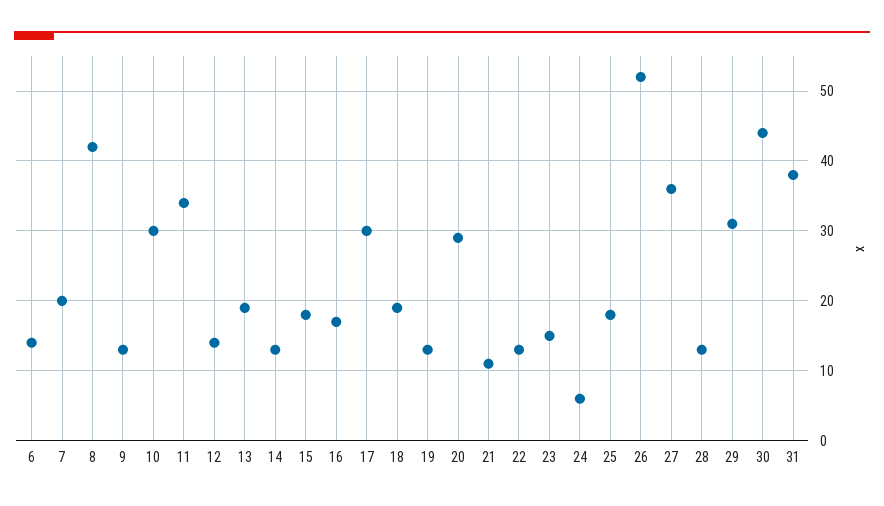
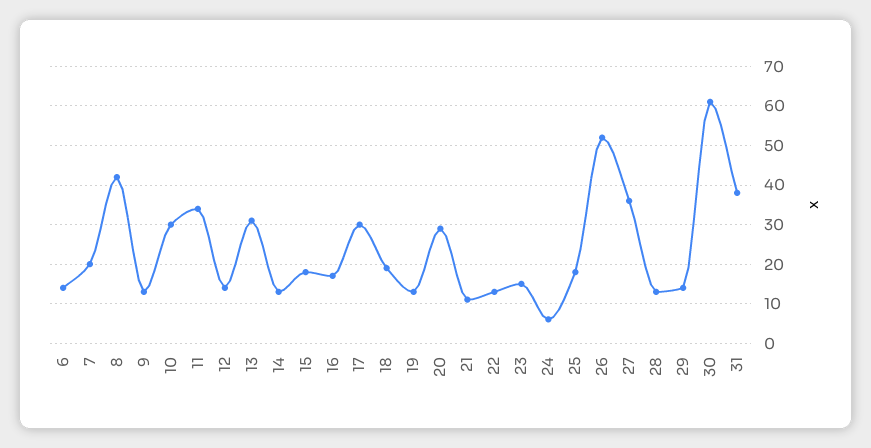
13: 19 -> 30
29: 31 -> 15
30: 44 -> 60

